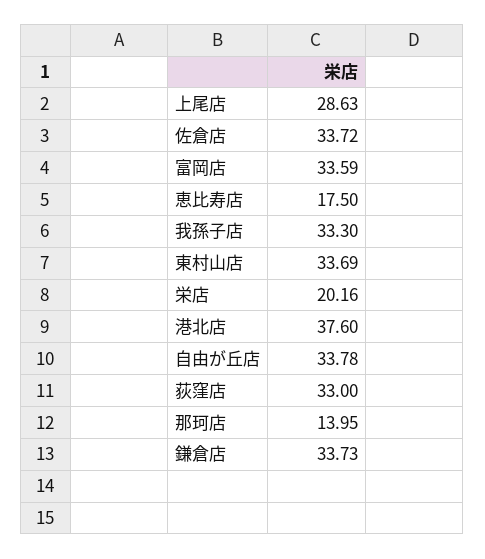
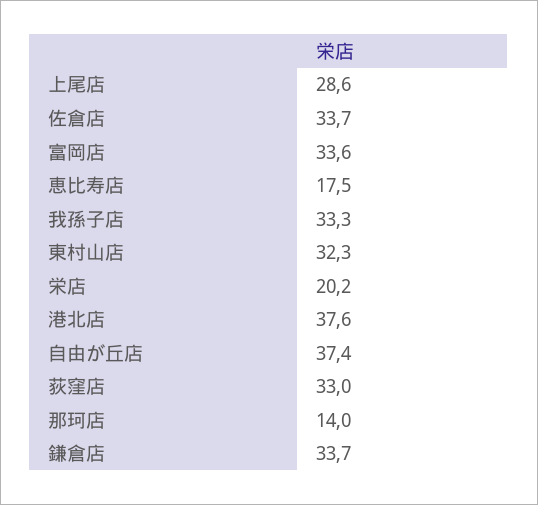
東村山店: 33.69 -> 32.3
自由が丘店: 33.78 -> 37.4

